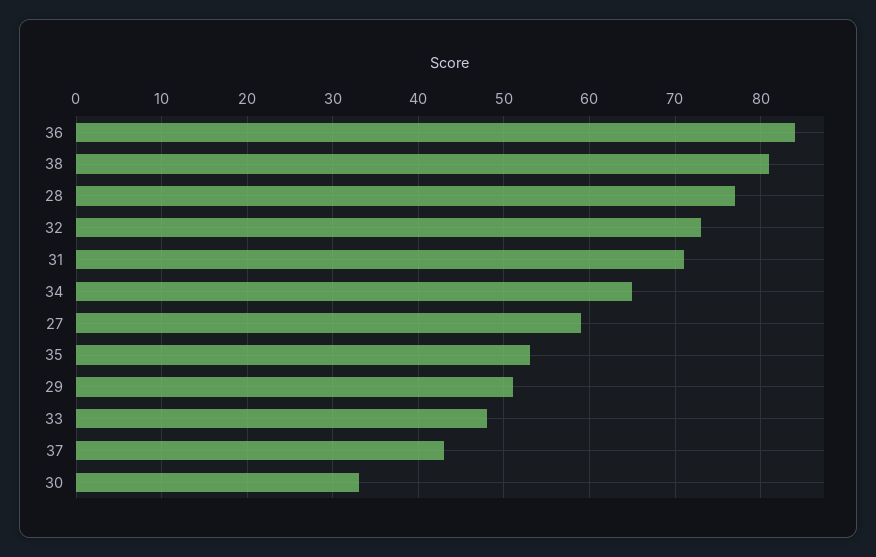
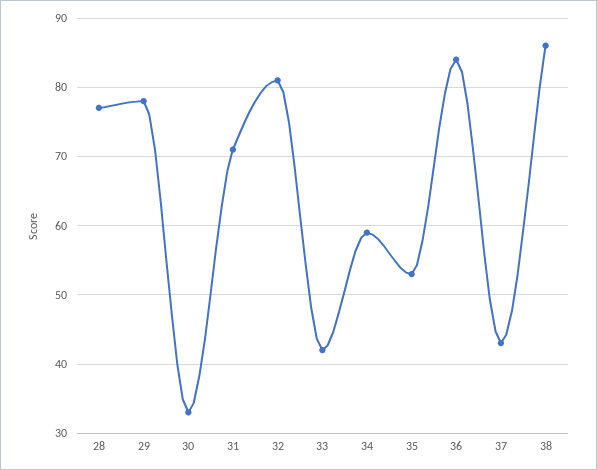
38: 81 -> 86
32: 73 -> 81
34: 65 -> 59
27: 59 -> none
29: 51 -> 78
33: 48 -> 42

